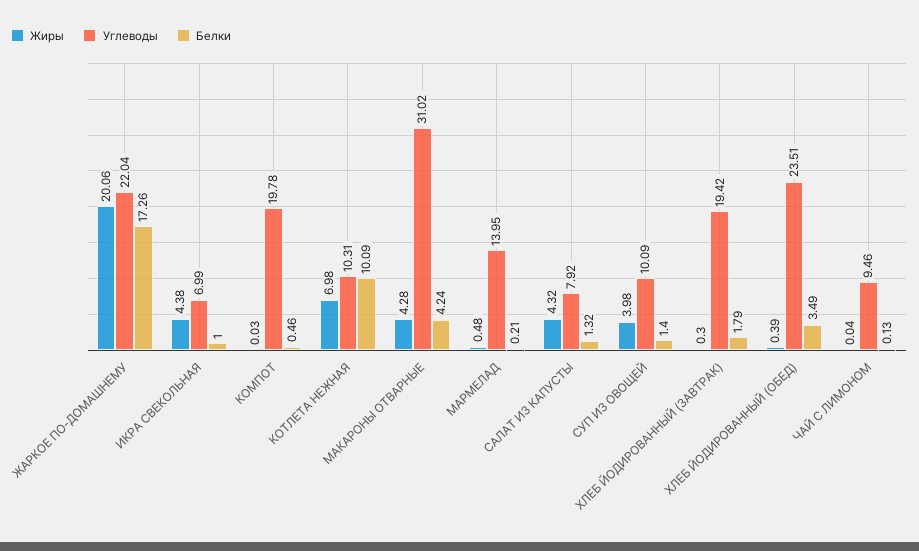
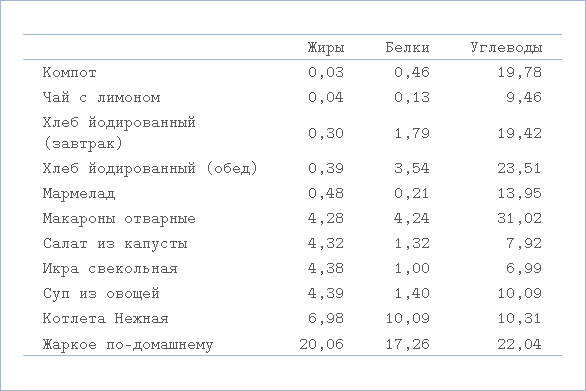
Жиры, СУП ИЗ ОВОЩЕЙ: 3.98 -> 4.39
Белки, ХЛЕБ ЙОДИРОВАННЫЙ (ОБЕД): 3.49 -> 3.54

